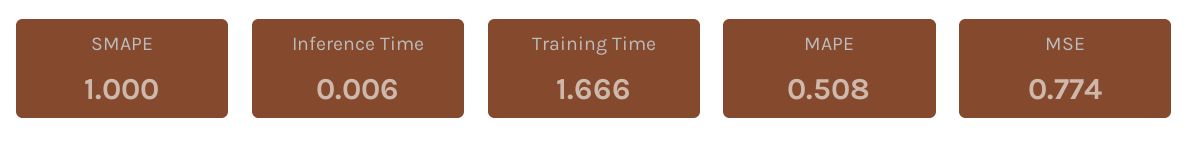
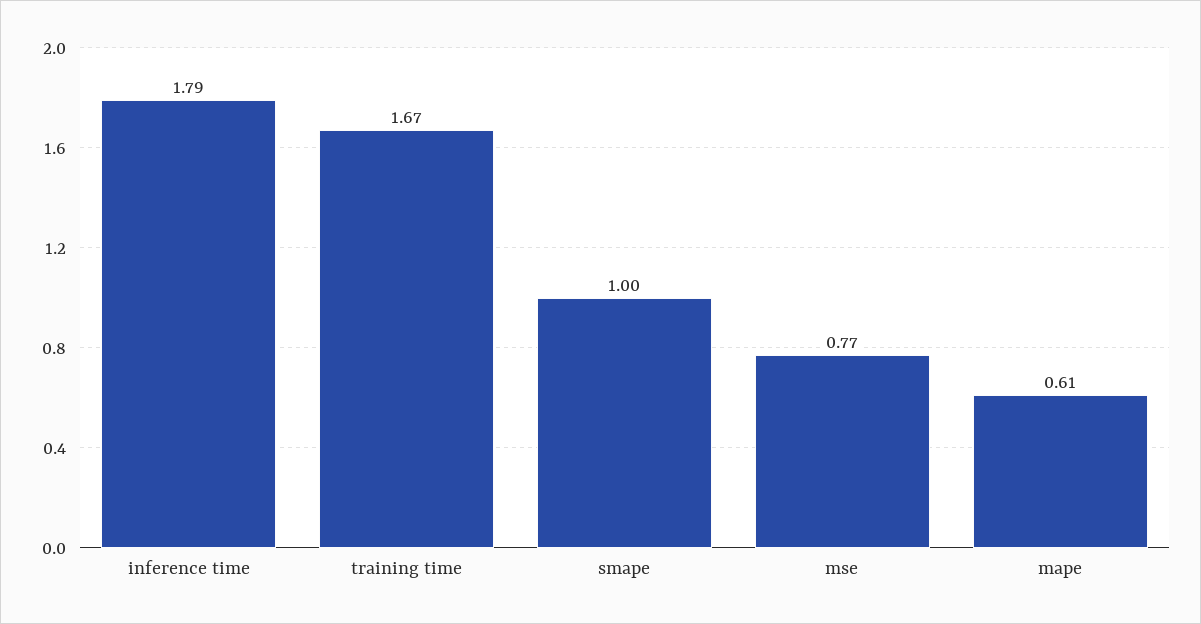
Inference Time: 0.006 -> 1.79
MAPE: 0.508 -> 0.61

